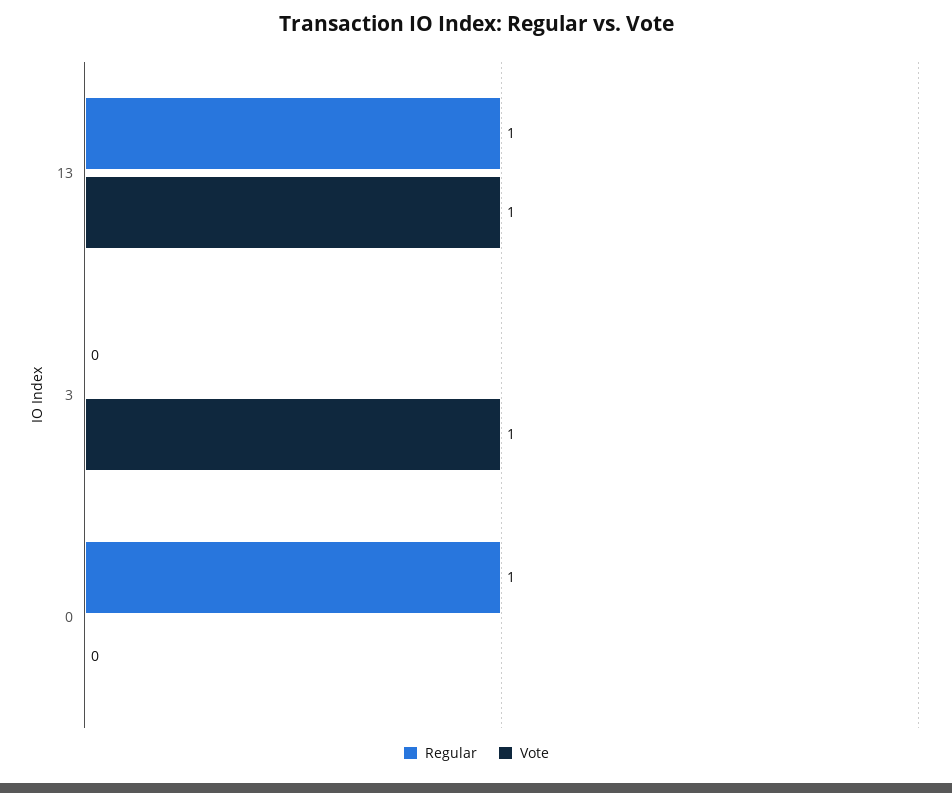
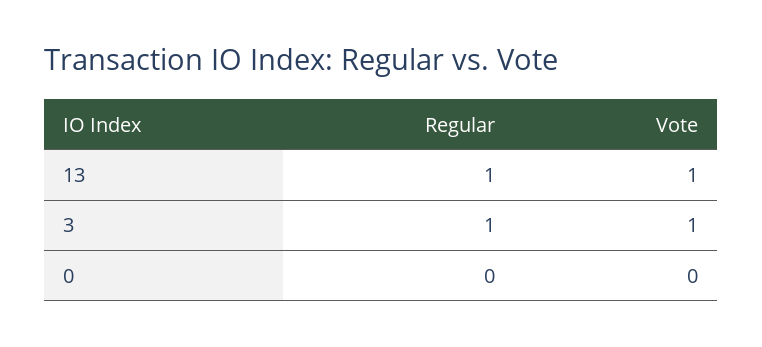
Regular, 3: 0 -> 1
Regular, 0: 1 -> 0

